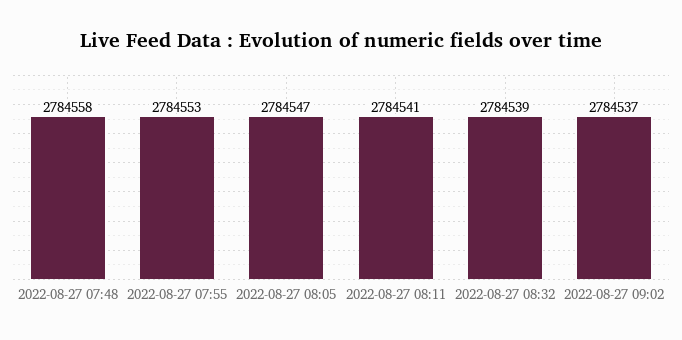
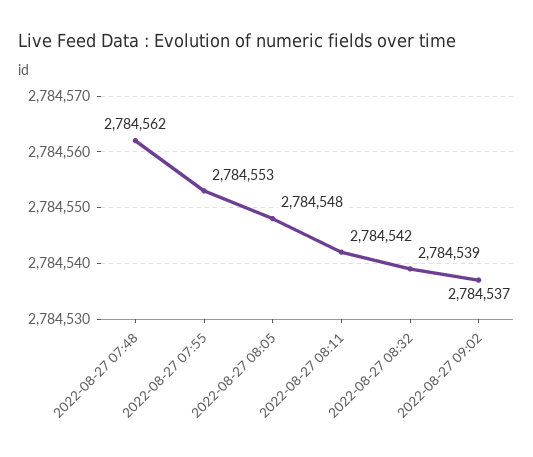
2022-08-27 07:48: 2784558 -> 2784562
2022-08-27 08:05: 2784547 -> 2784548
2022-08-27 08:11: 2784541 -> 2784542

